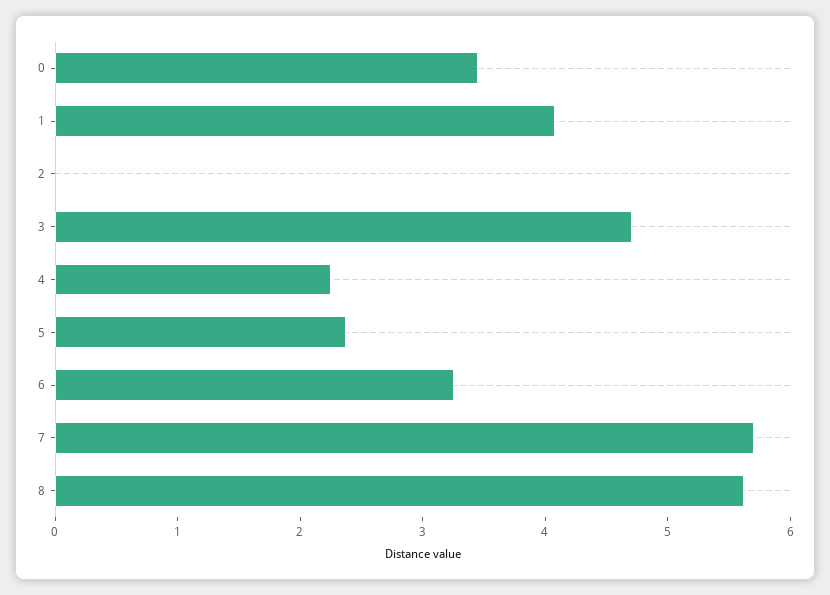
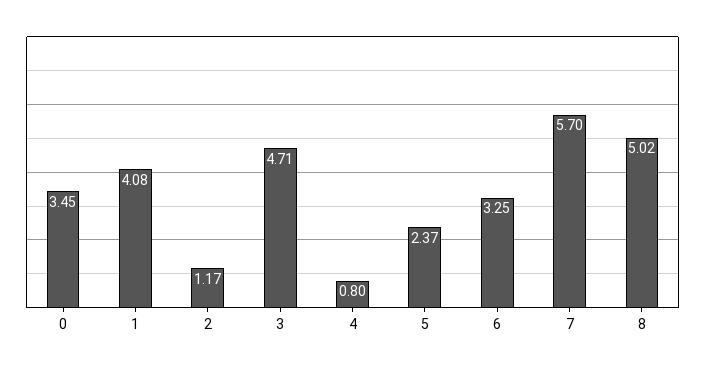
2: 0 -> 1.17
4: 2.2 -> 0.8
8: 5.6 -> 5.02

